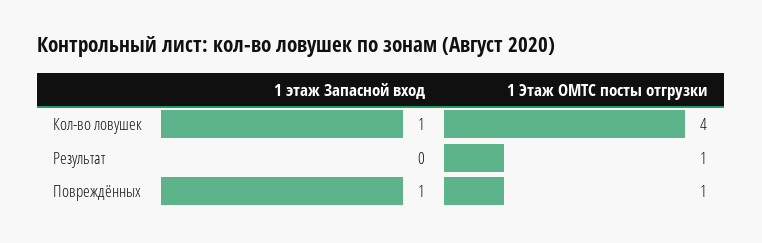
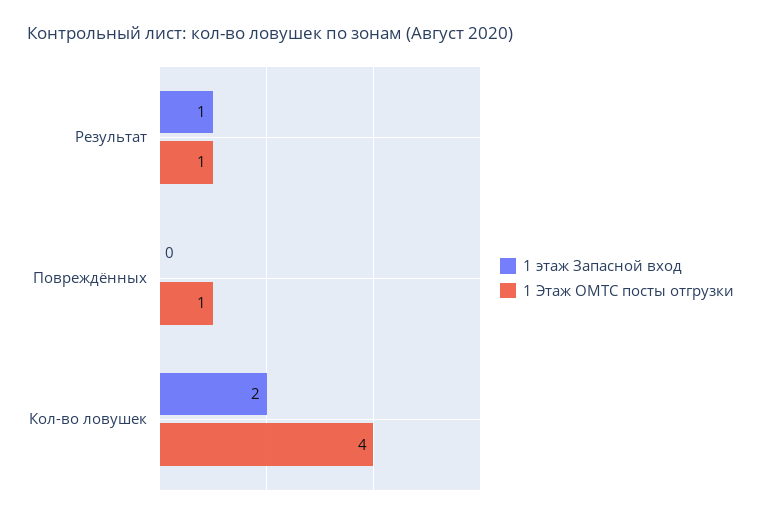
1 этаж Запасной вход, Кол-во ловушек: 1 -> 2
1 этаж Запасной вход, Результат: 0 -> 1
1 этаж Запасной вход, Повреждённых: 1 -> 0

